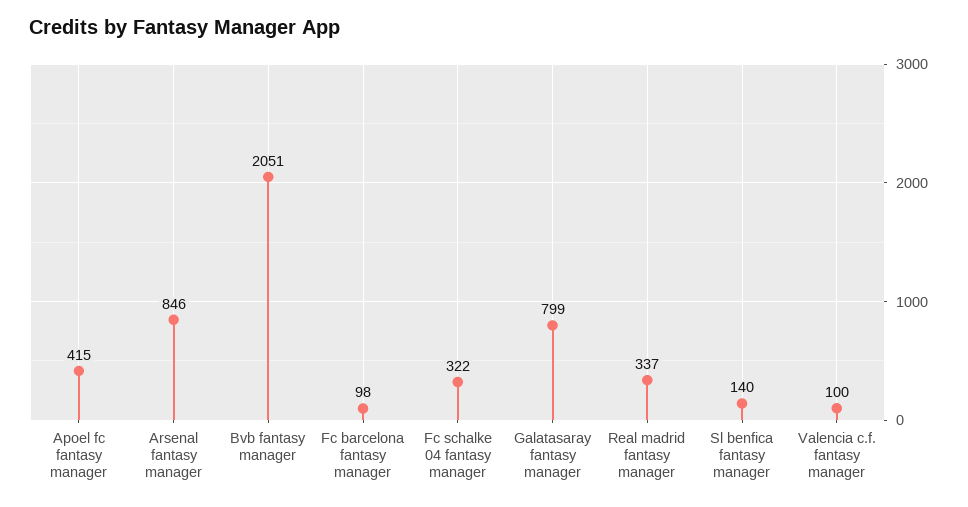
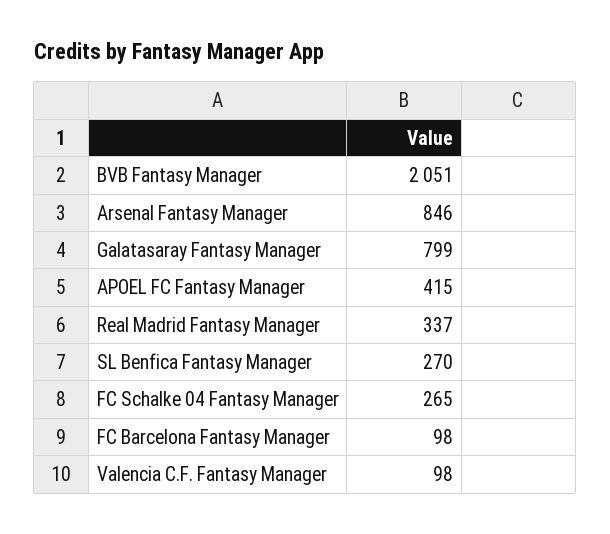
Fc schalke 04 fantasy manager: 322 -> 265
Sl benfica fantasy manager: 140 -> 270
Valencia c.f. fantasy manager: 100 -> 98

